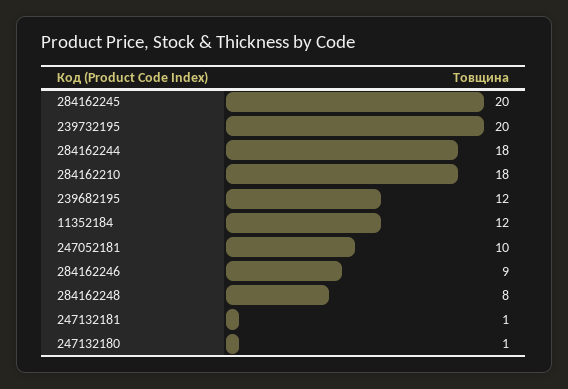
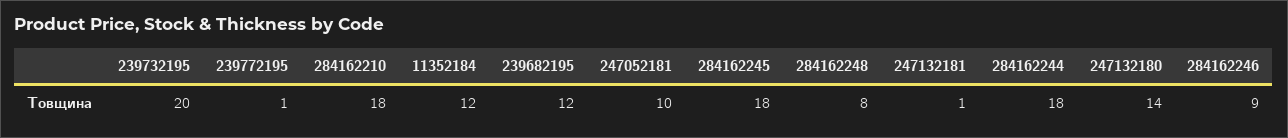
284162245: 20 -> 18
247132180: 1 -> 14
239772195: none -> 1

